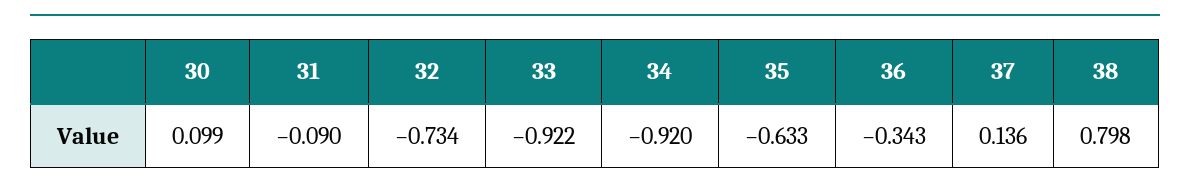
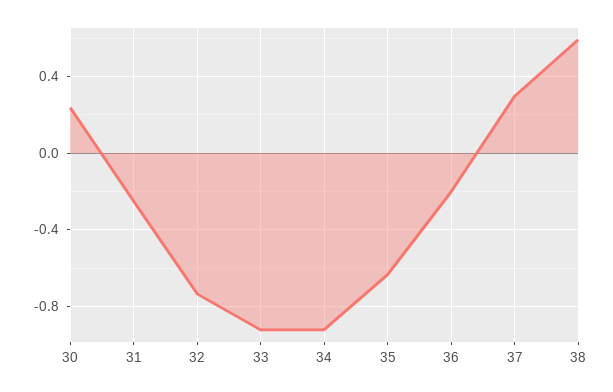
30: 0.099 -> 0.25
31: -0.09 -> -0.25
36: -0.343 -> -0.2
37: 0.136 -> 0.3
38: 0.798 -> 0.6

